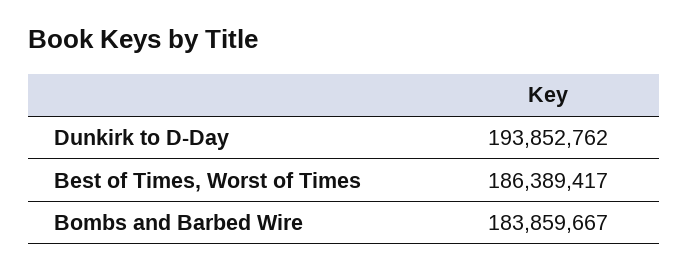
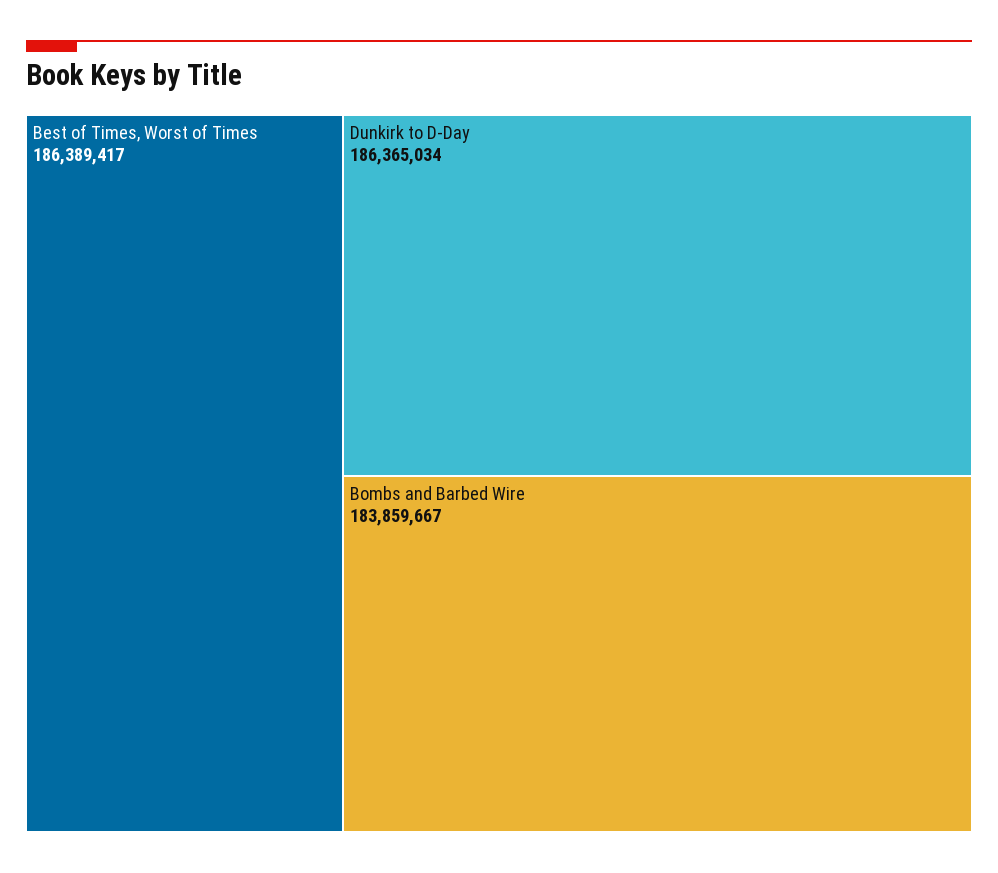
Dunkirk to D-Day: 193852762 -> 186365034

